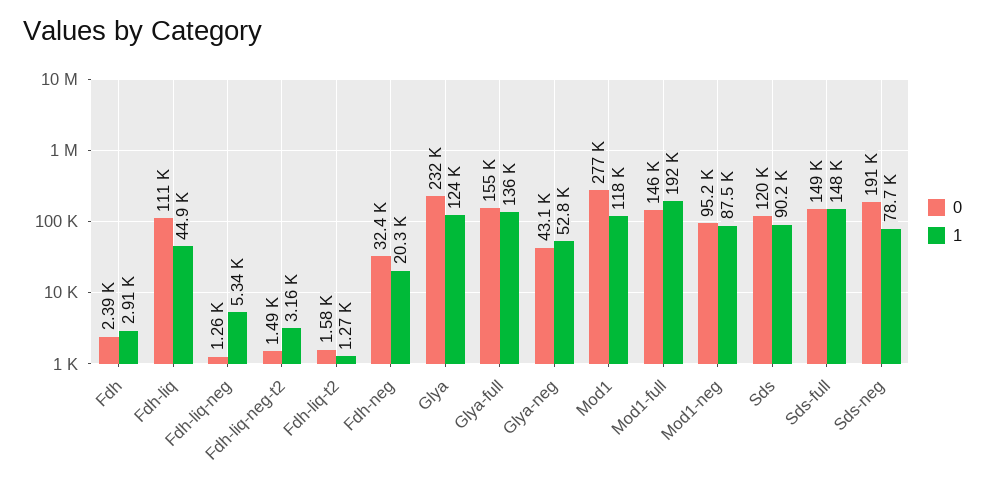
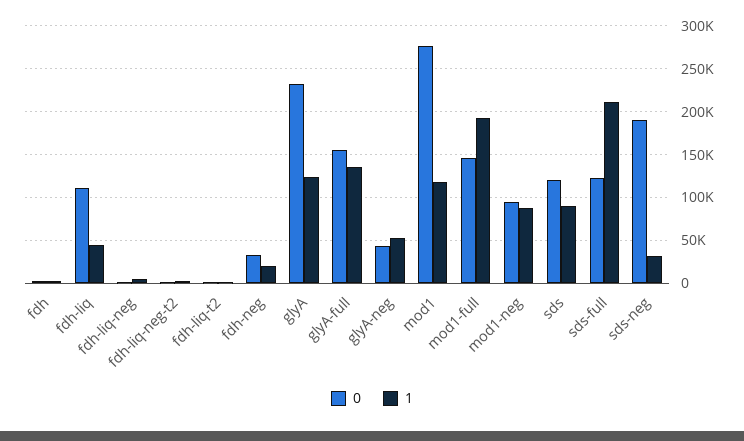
0, Sds-full: 149000 -> 120000
1, Sds-full: 148000 -> 210000
1, Sds-neg: 78700 -> 30000

